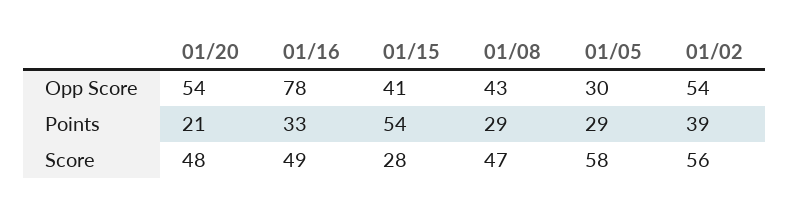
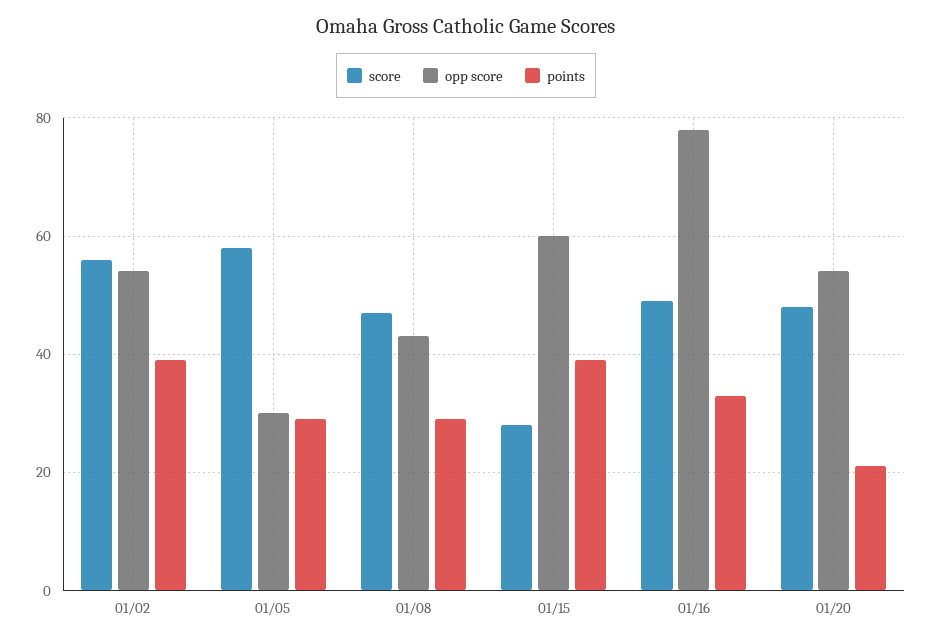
Opp Score, 01/15: 41 -> 60
Points, 01/15: 54 -> 40

